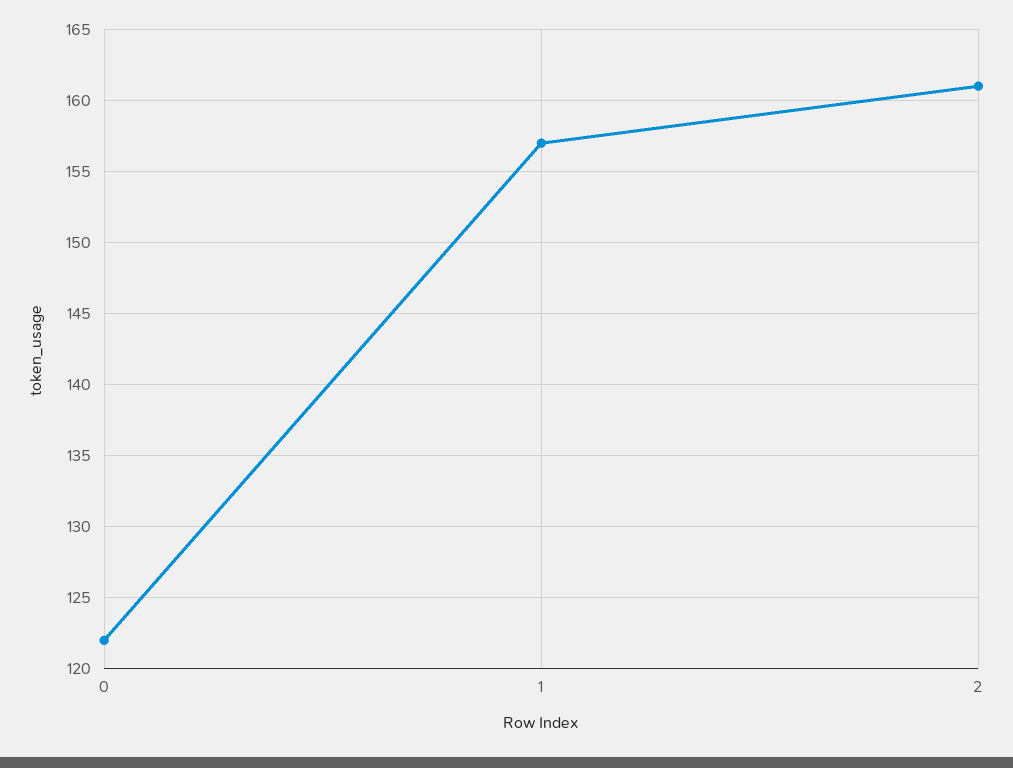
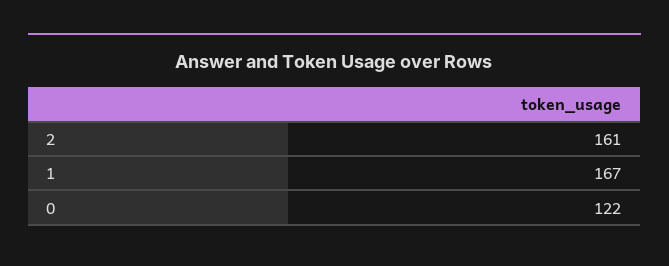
1: 157 -> 167

